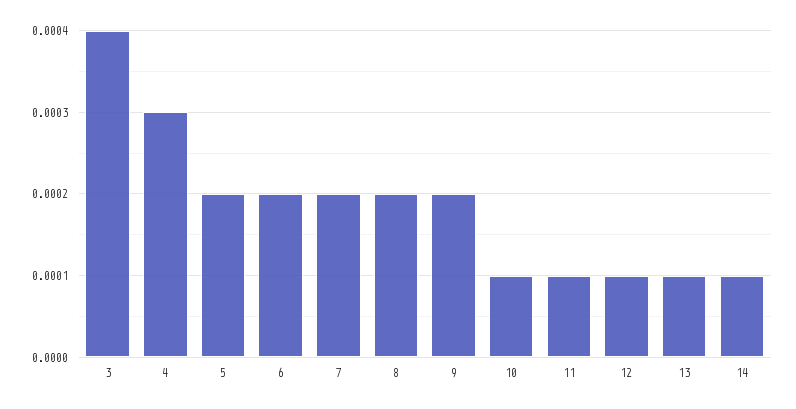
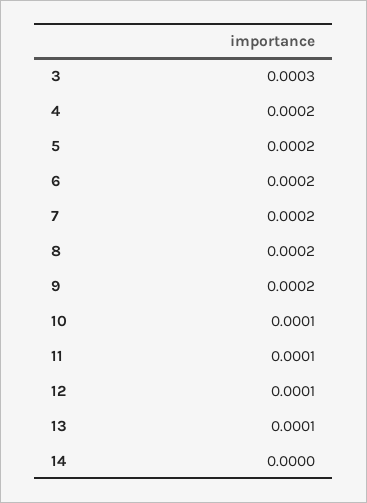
3: 0.0004 -> 0.0003
4: 0.0003 -> 0.0002
14: 0.0001 -> 0

